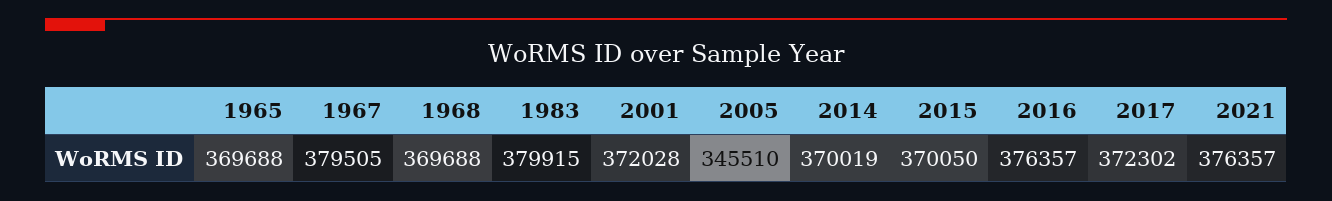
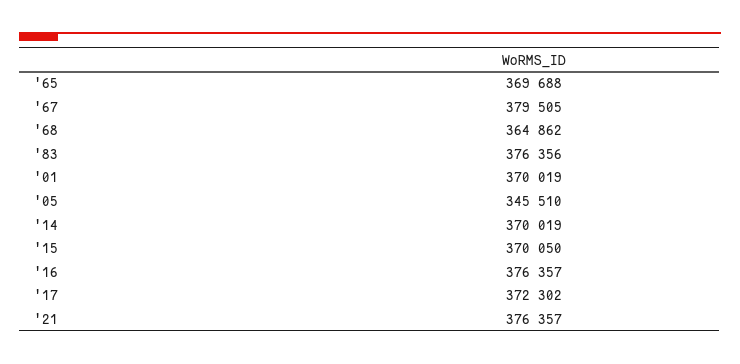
1968: 369688 -> 364862
1983: 379915 -> 376356
2001: 372028 -> 370019

